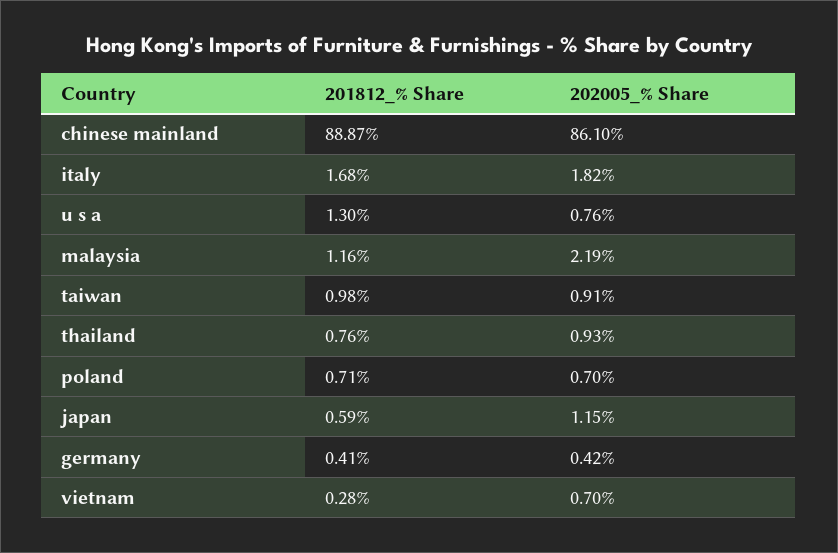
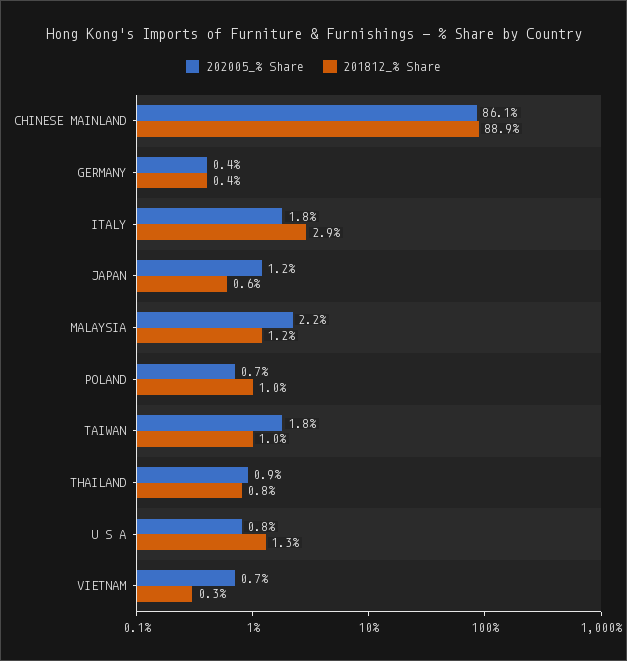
201812_% Share, italy: 1.68 -> 2.9
202005_% Share, taiwan: 0.91 -> 1.8
201812_% Share, poland: 0.71 -> 1

